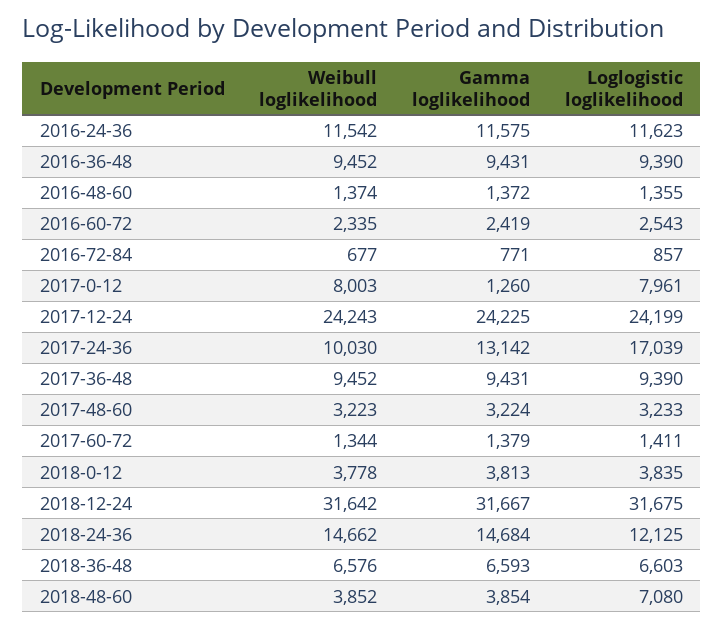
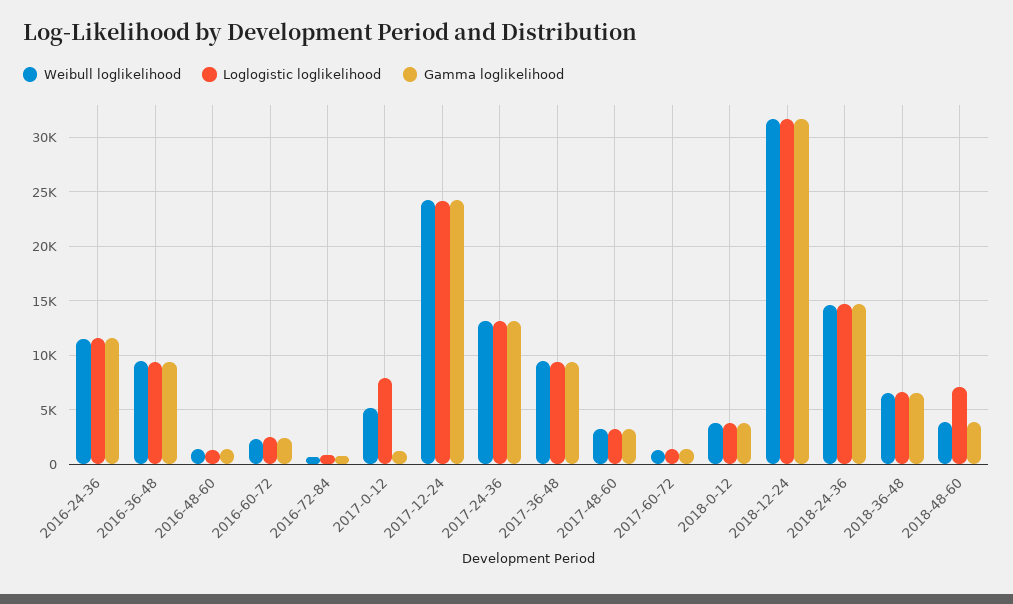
Weibull loglikelihood, 2017-0-12: 8003 -> 5000
Weibull loglikelihood, 2017-24-36: 10030 -> 13000
Loglogistic loglikelihood, 2017-24-36: 17039 -> 13000
Loglogistic loglikelihood, 2018-24-36: 12125 -> 15000

